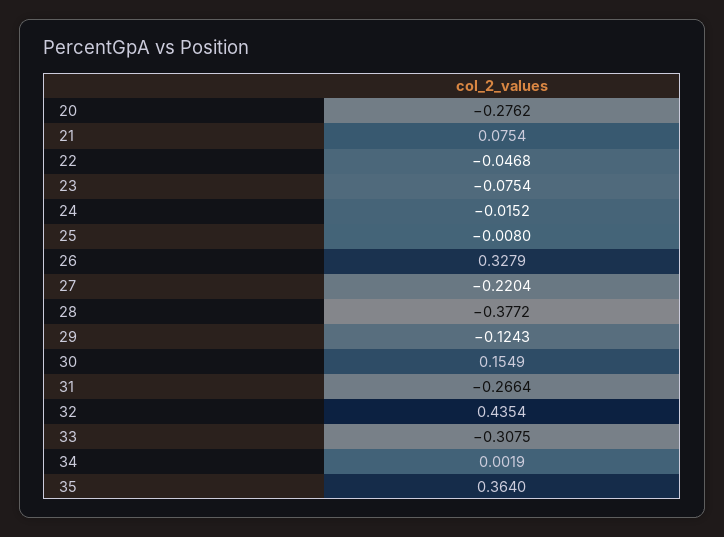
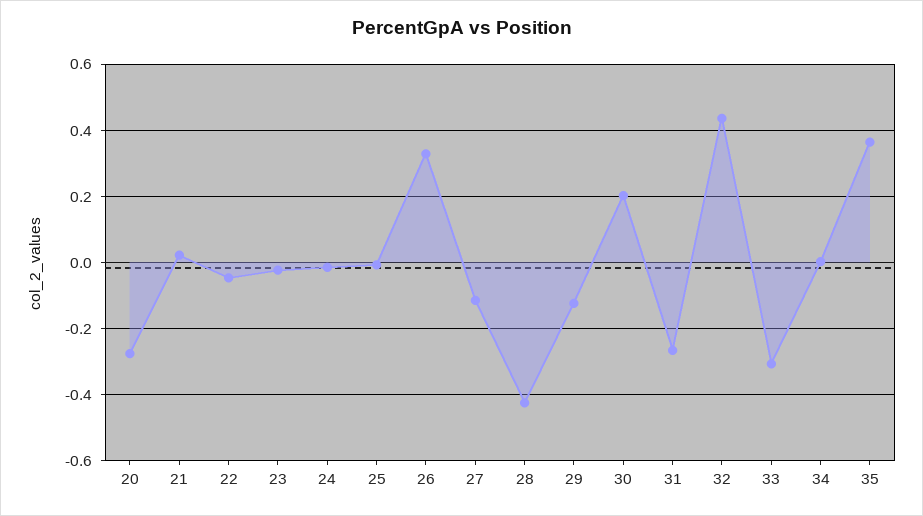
21: 0.0754 -> 0.02
23: -0.0754 -> -0.02
27: -0.2204 -> -0.12
28: -0.3772 -> -0.42
30: 0.1549 -> 0.2

